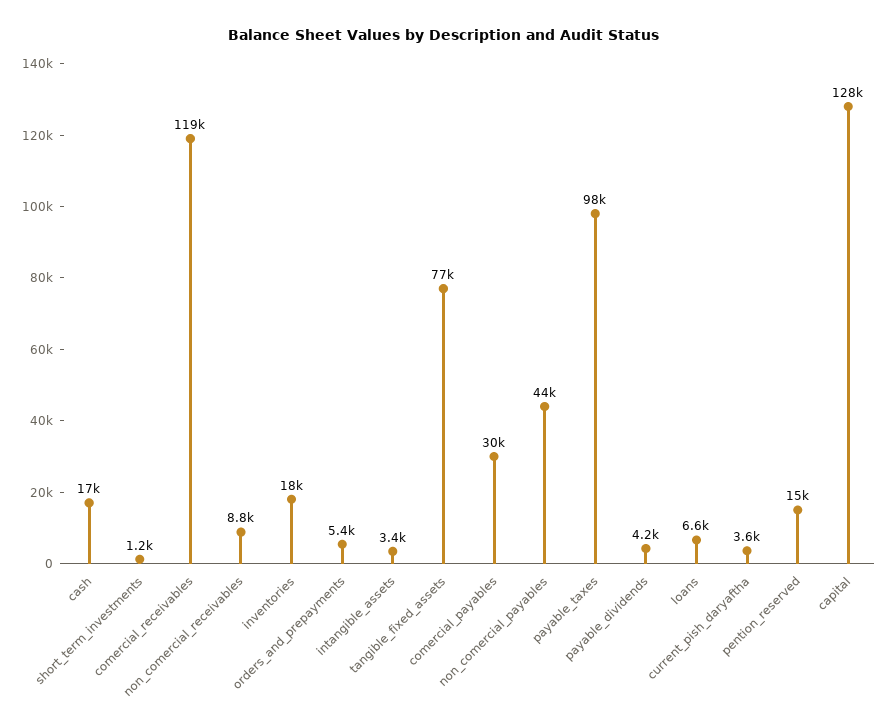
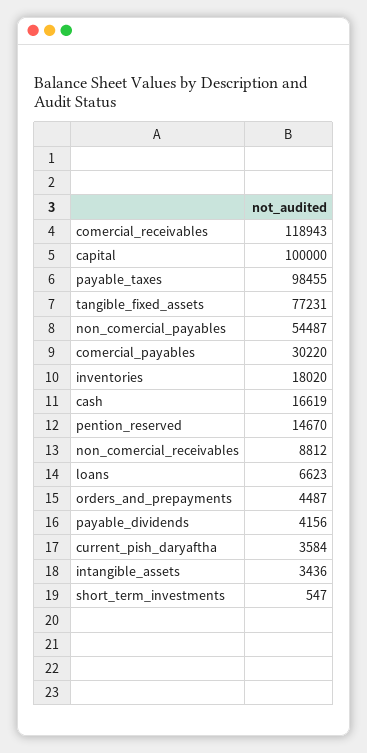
short_term_investments: 1200 -> 547
orders_and_prepayments: 5400 -> 4487
non_comercial_payables: 44000 -> 54487
capital: 128000 -> 100000

